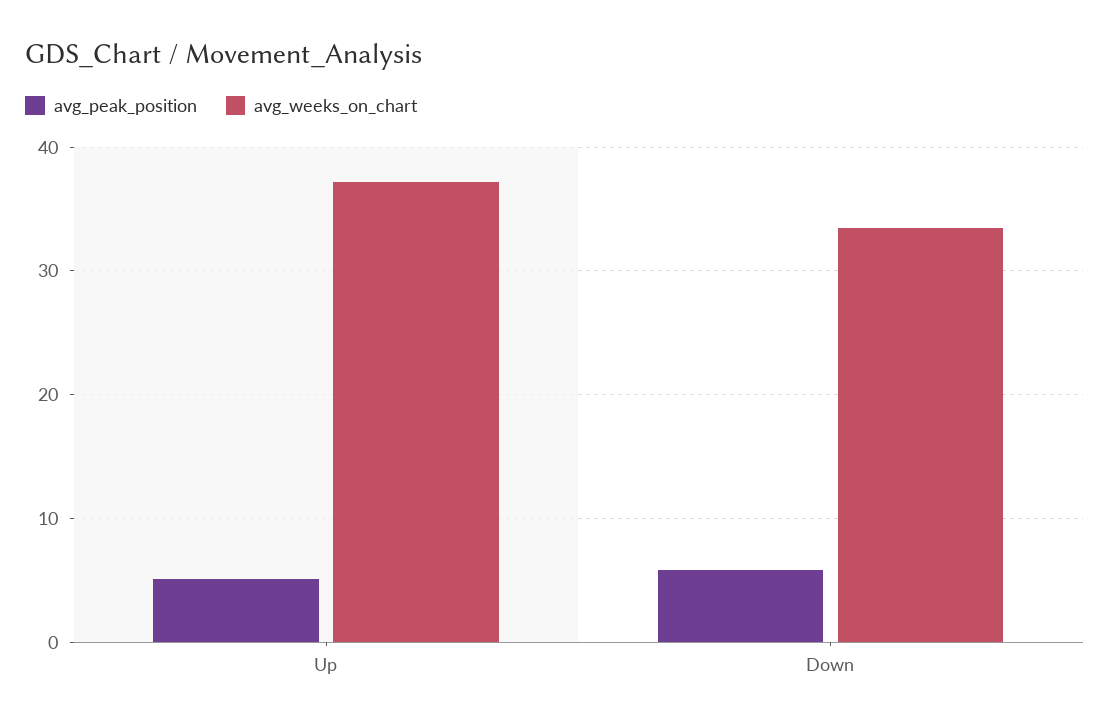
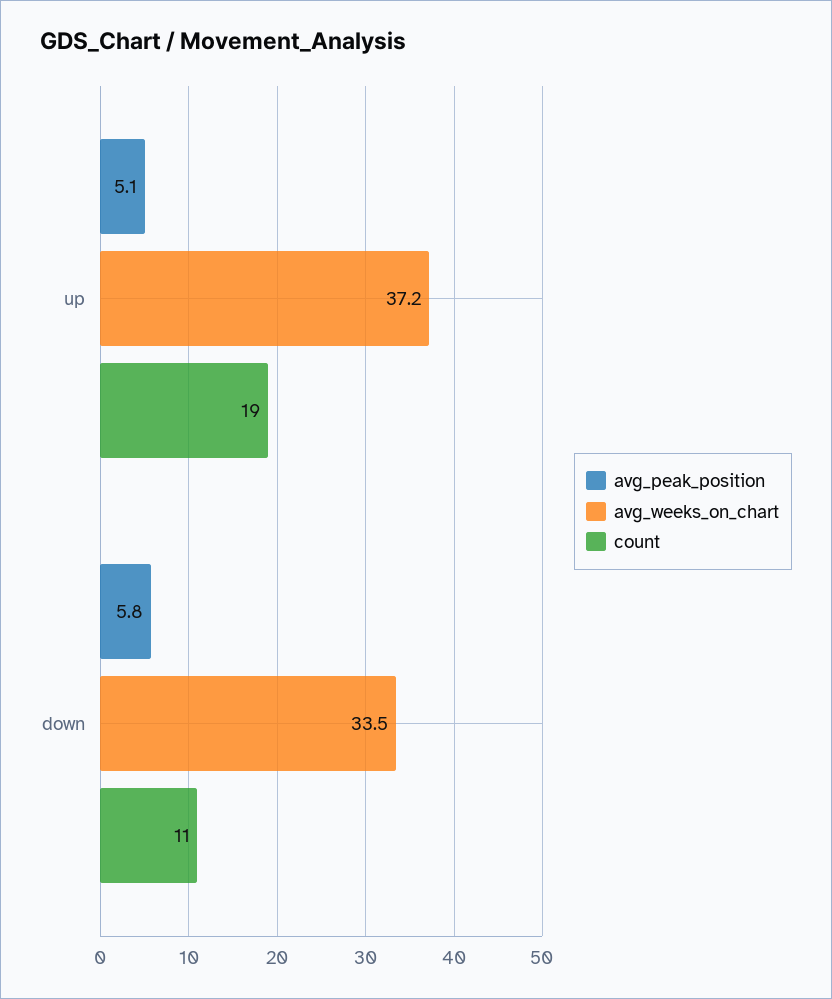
count, Up: none -> 19
count, Down: none -> 11

